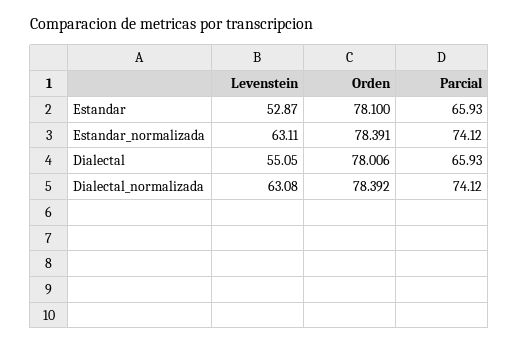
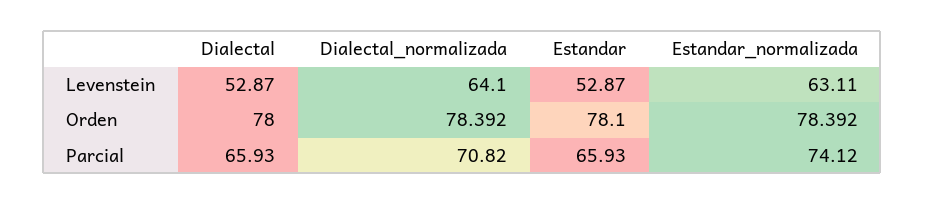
Orden, Estandar_normalizada: 78.391 -> 78.392
Levenstein, Dialectal: 55.05 -> 52.87
Orden, Dialectal: 78.006 -> 78
Levenstein, Dialectal_normalizada: 63.08 -> 64.1
Parcial, Dialectal_normalizada: 74.12 -> 70.82

